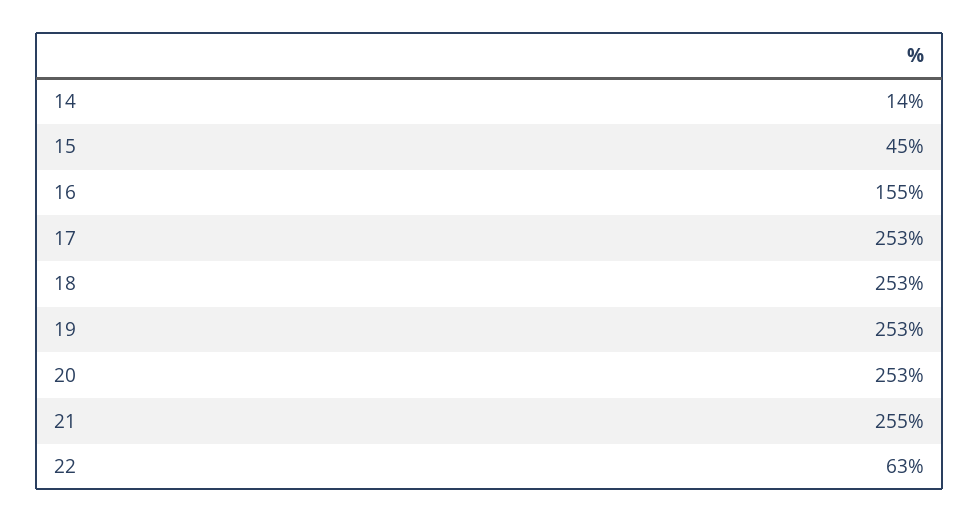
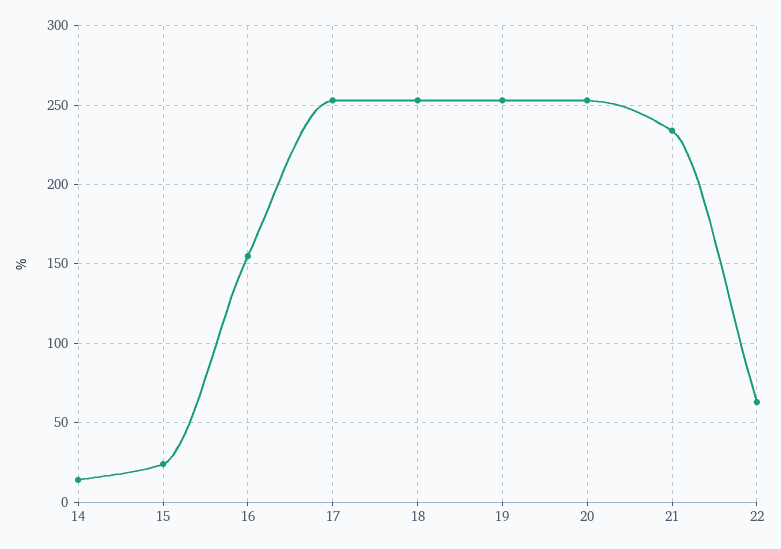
15: 45 -> 25
21: 255 -> 235

